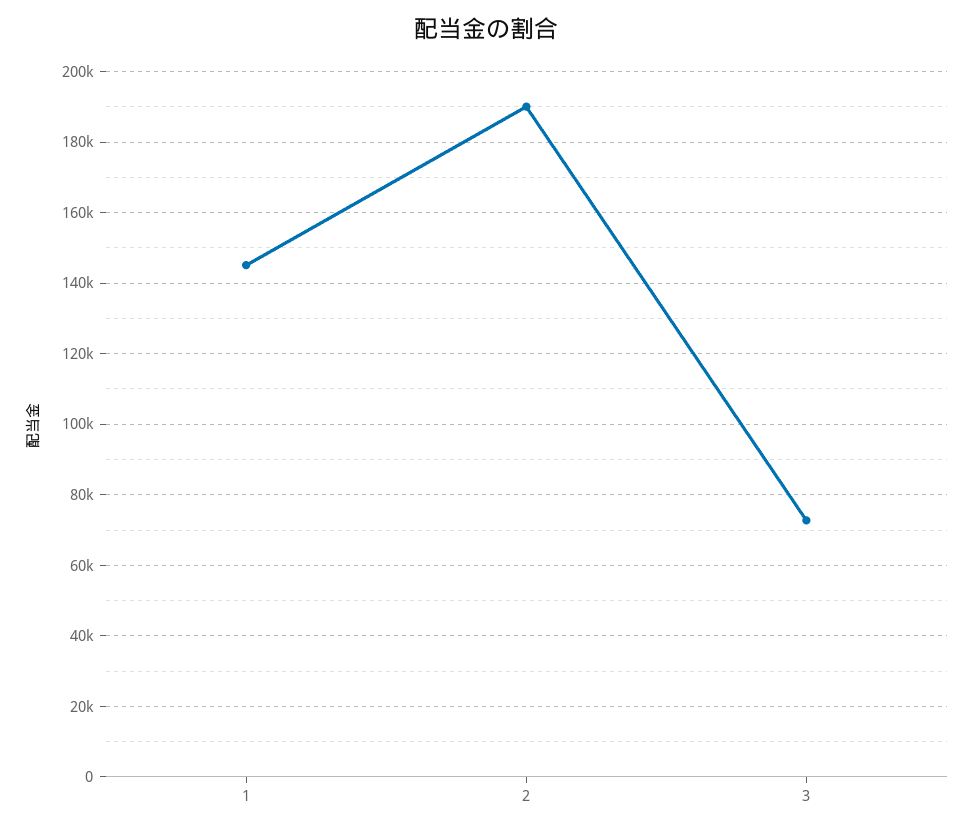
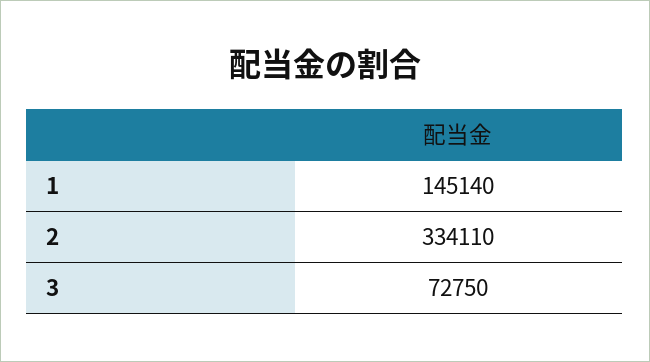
2: 190000 -> 334110

